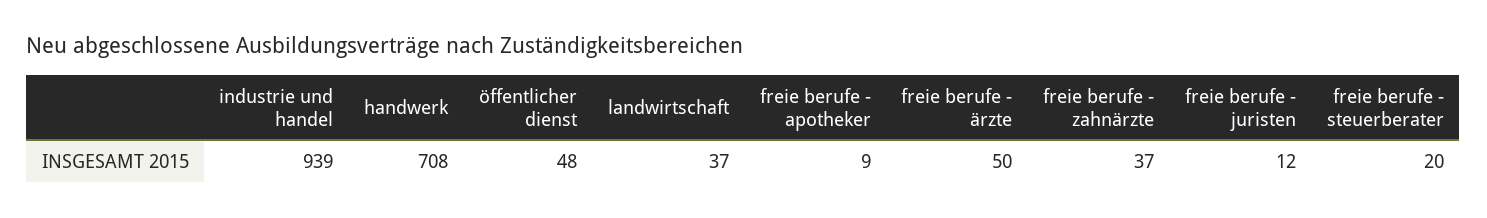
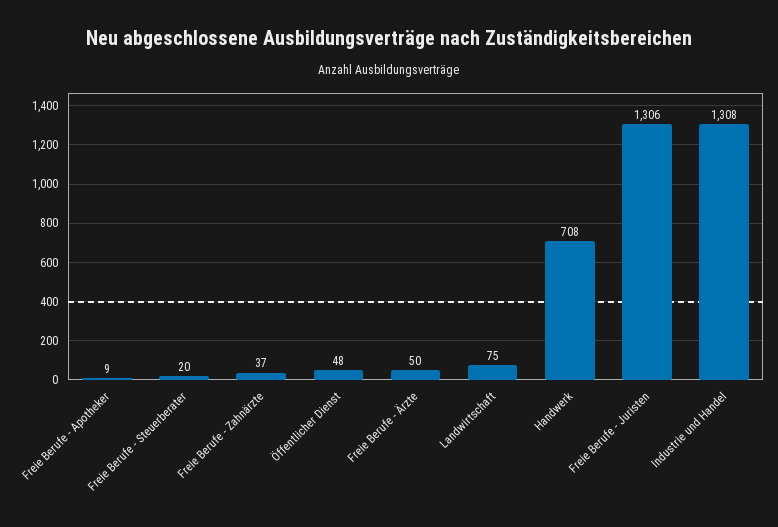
industrie und handel: 939 -> 1308
landwirtschaft: 37 -> 75
freie berufe - juristen: 12 -> 1306

